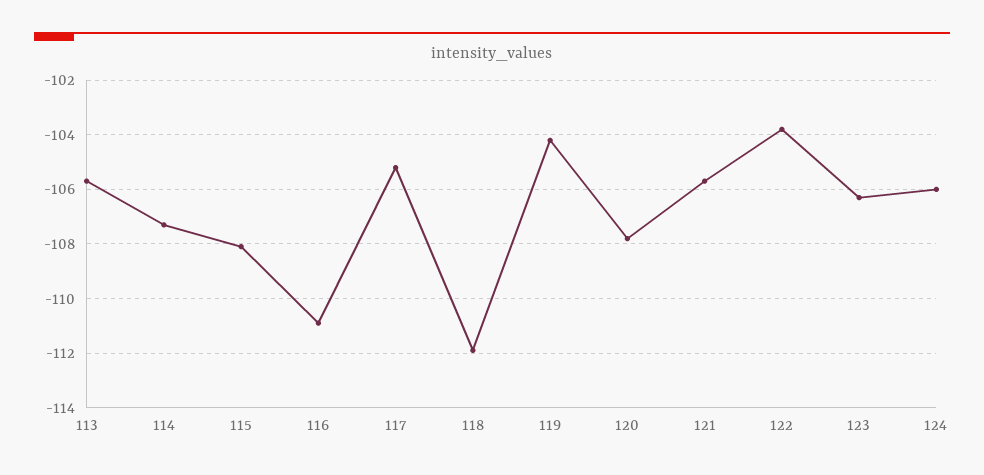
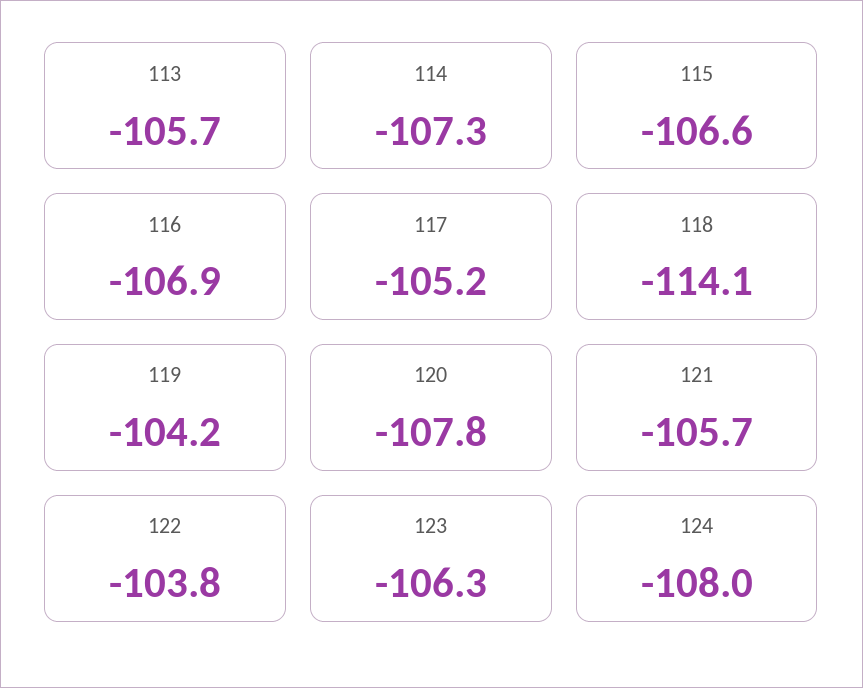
115: -108 -> -106.6
116: -111 -> -106.9
118: -112 -> -114.1
124: -106 -> -108

